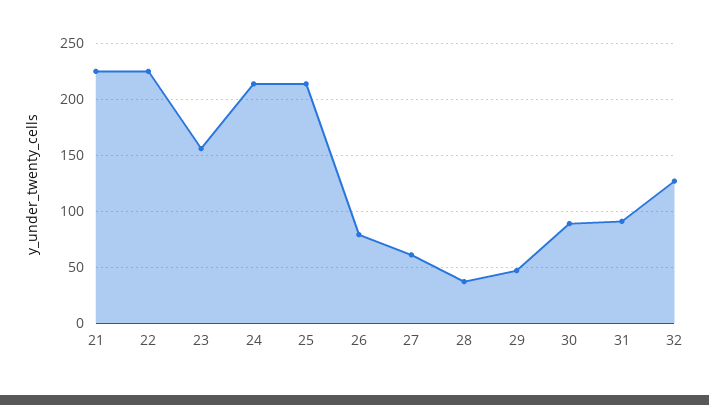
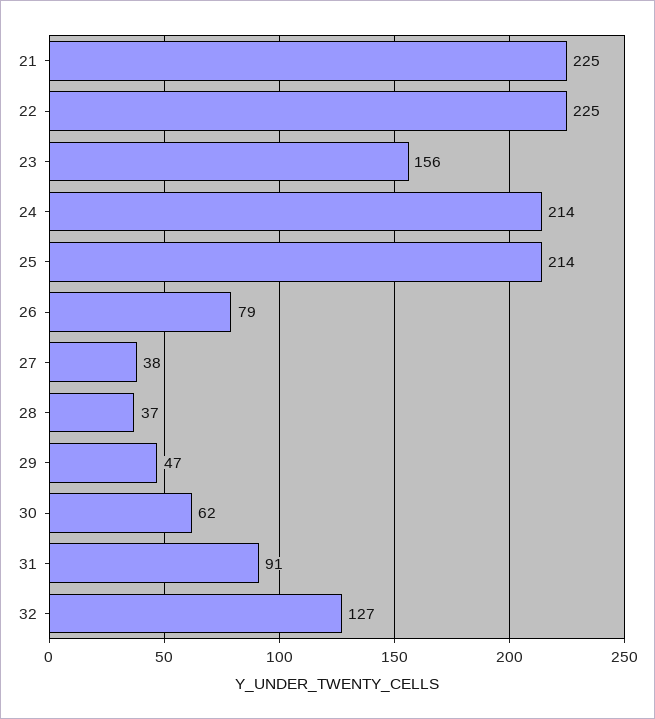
27: 60 -> 38
30: 90 -> 62

